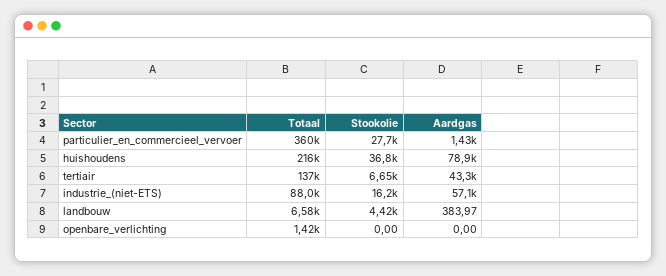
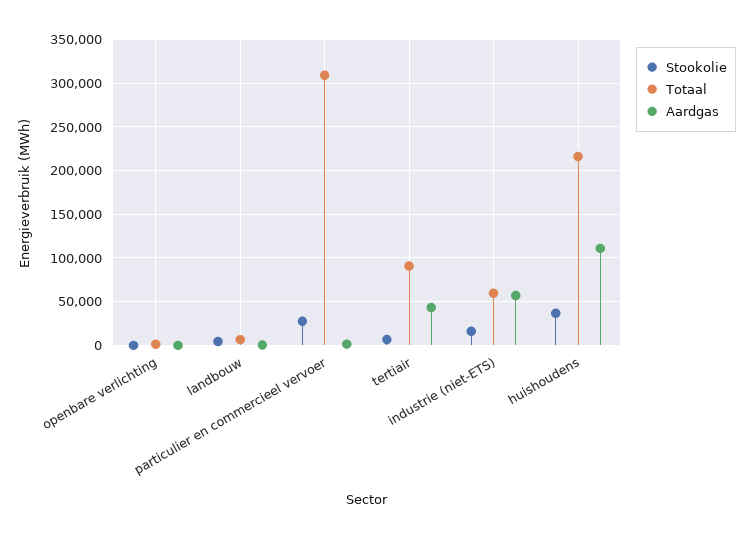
Totaal, particulier_en_commercieel_vervoer: 360000 -> 310000
Aardgas, huishoudens: 78900 -> 110000
Totaal, tertiair: 137000 -> 90000
Totaal, industrie_(niet-ETS): 88000 -> 60000

